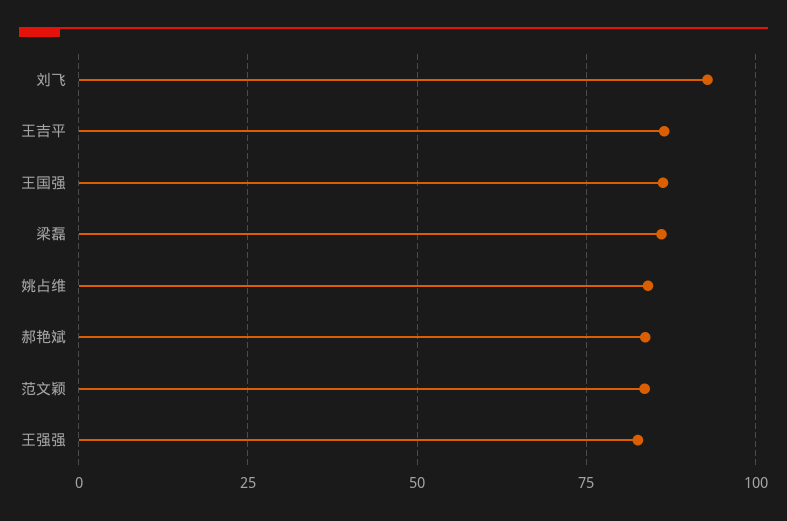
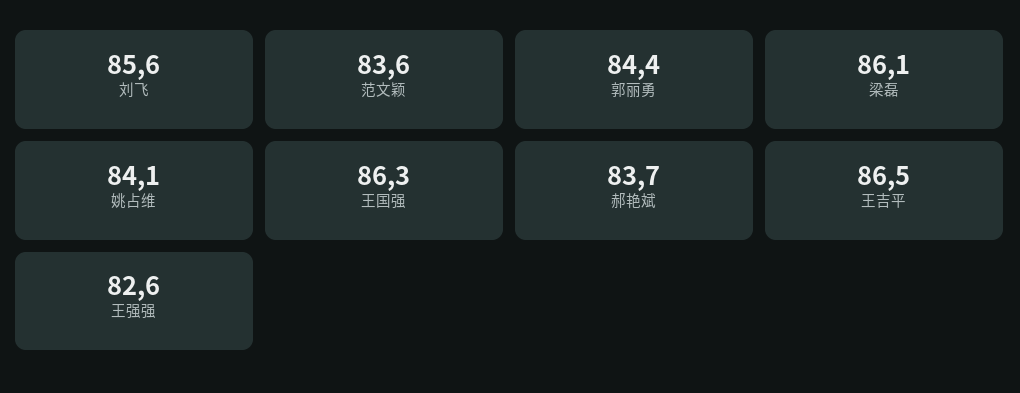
刘飞: 92.5 -> 85.6
郭丽勇: none -> 84.4

